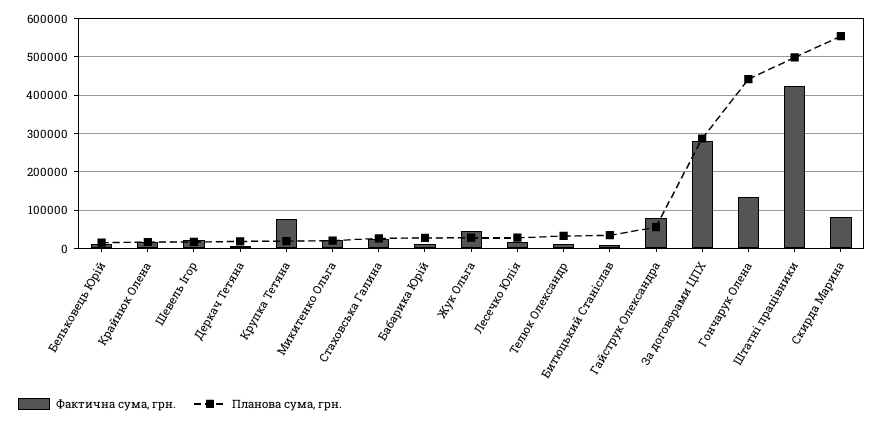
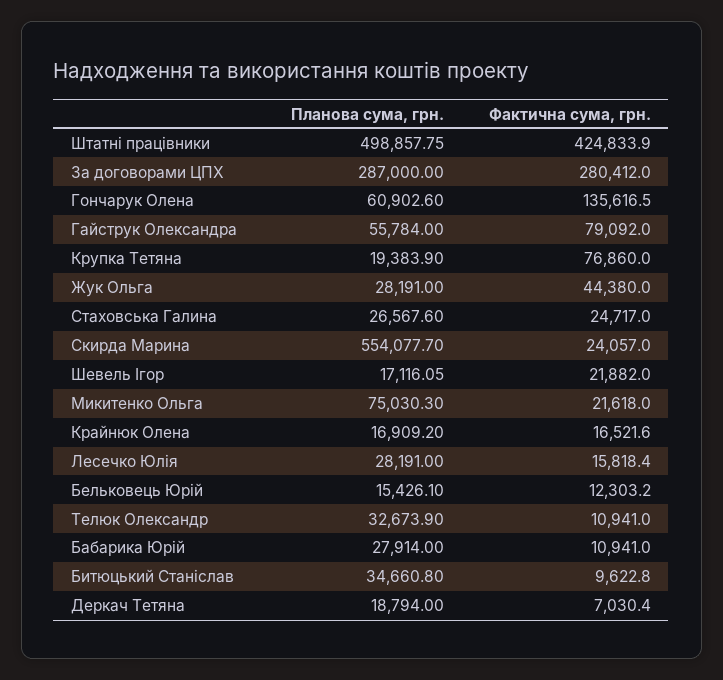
Планова сума, грн., Микитенко Ольга: 20000 -> 75030.3
Планова сума, грн., Гончарук Олена: 440000 -> 60902.6
Фактична сума, грн., Скирда Марина: 80000 -> 24057

